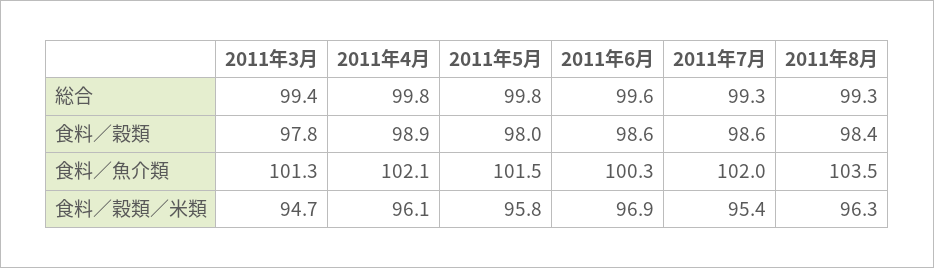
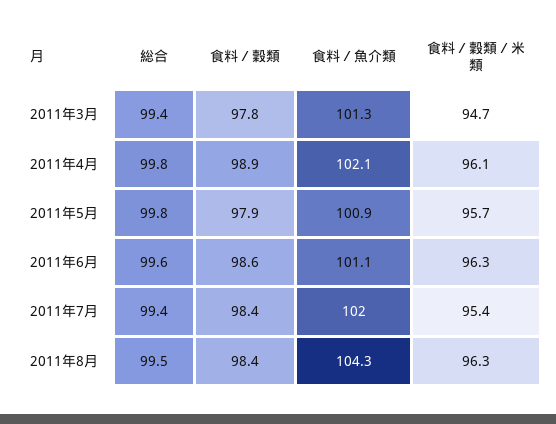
2011年7月, 総合: 99.3 -> 99.4
2011年8月, 総合: 99.3 -> 99.5
2011年5月, 食料／穀類: 98 -> 97.9
2011年7月, 食料／穀類: 98.6 -> 98.4
2011年5月, 食料／魚介類: 101.5 -> 100.9
2011年6月, 食料／魚介類: 100.3 -> 101.1
2011年8月, 食料／魚介類: 103.5 -> 104.3
2011年5月, 食料／穀類／米類: 95.8 -> 95.7
2011年6月, 食料／穀類／米類: 96.9 -> 96.3

